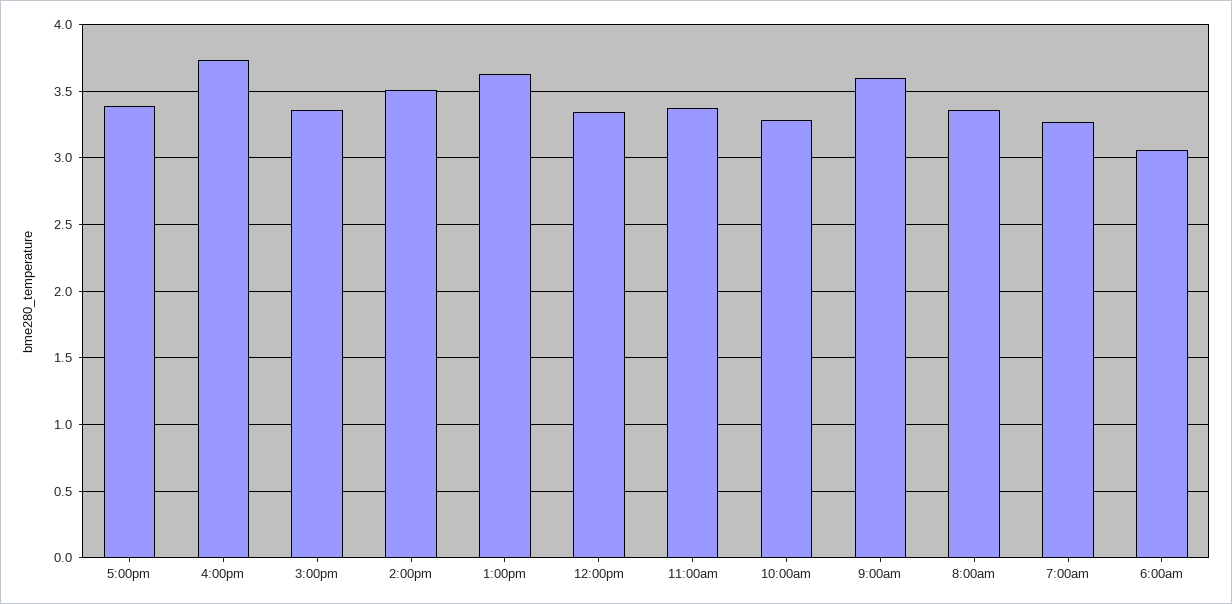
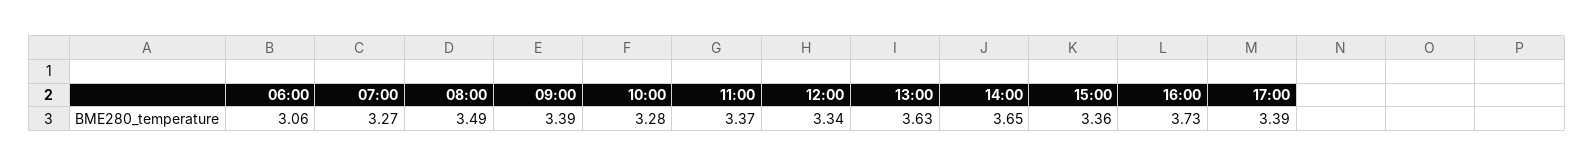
2:00pm: 3.5 -> 3.65
9:00am: 3.6 -> 3.39
8:00am: 3.35 -> 3.49

